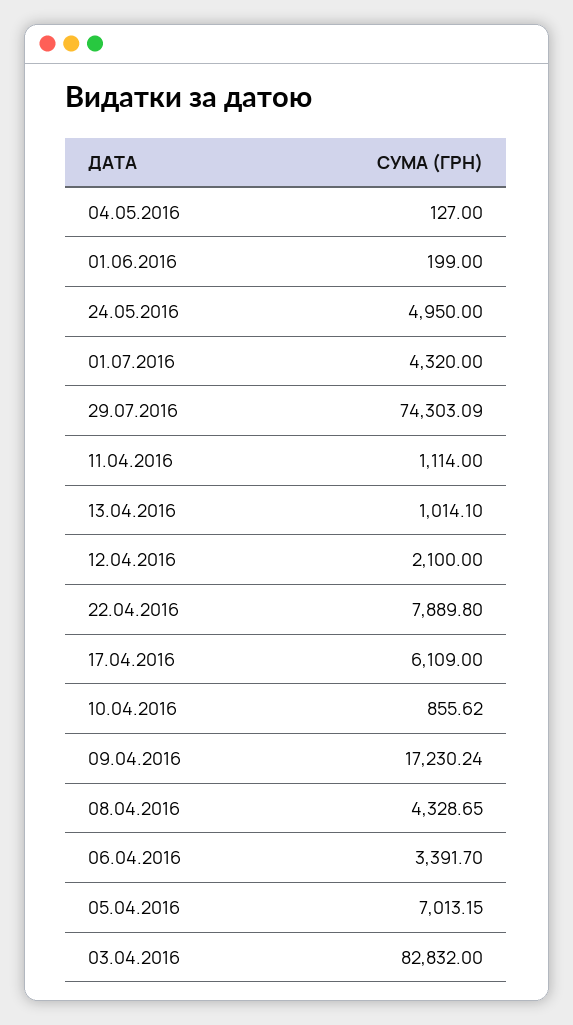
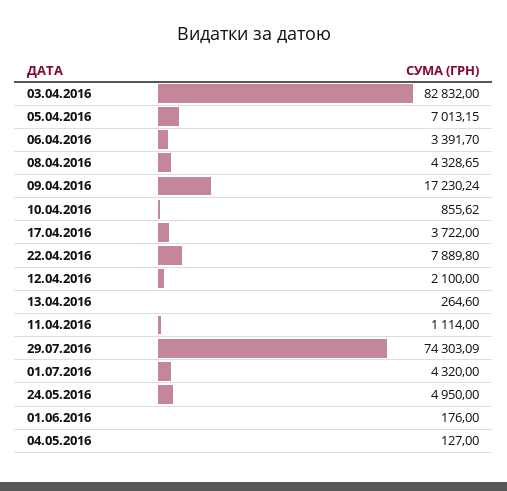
01.06.2016: 199 -> 176
13.04.2016: 1014.1 -> 264.6
17.04.2016: 6109 -> 3722

